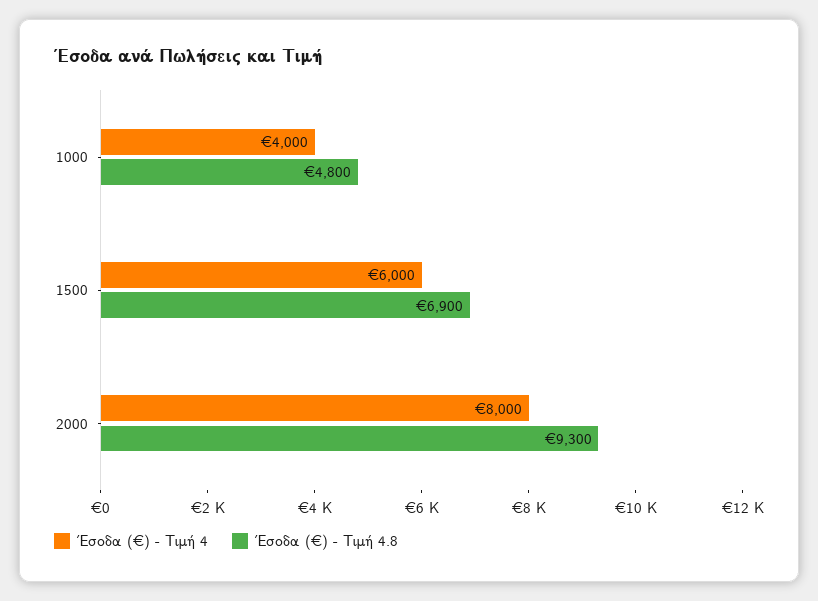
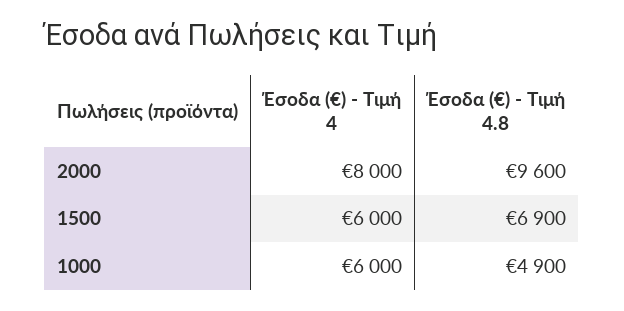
Έσοδα (€) - Τιμή 4, 1000: 4000 -> 6000
Έσοδα (€) - Τιμή 4.8, 1000: 4800 -> 4900
Έσοδα (€) - Τιμή 4.8, 2000: 9300 -> 9600

